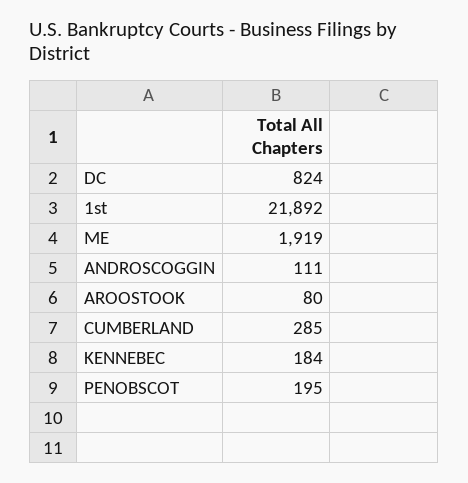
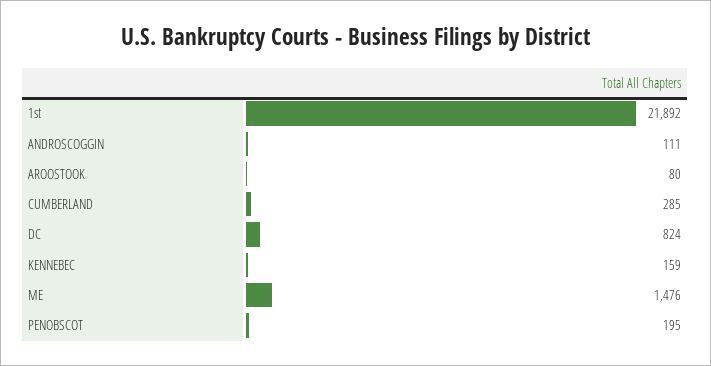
ME: 1919 -> 1476
KENNEBEC: 184 -> 159

